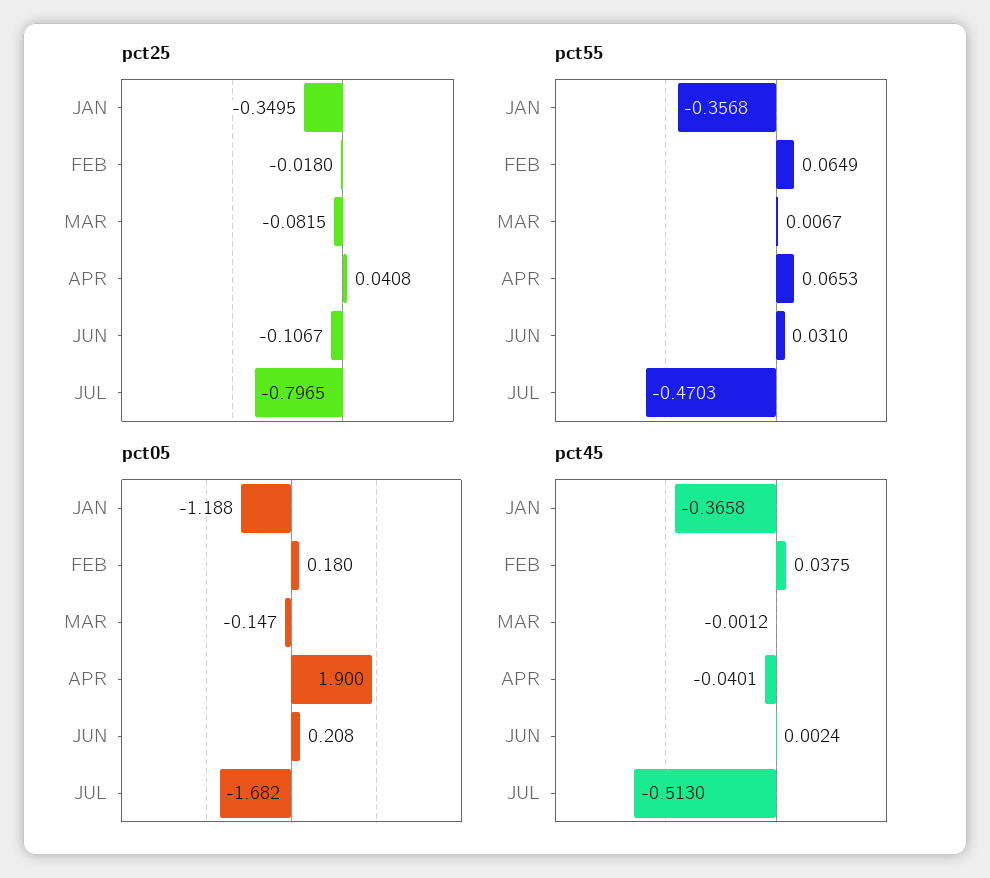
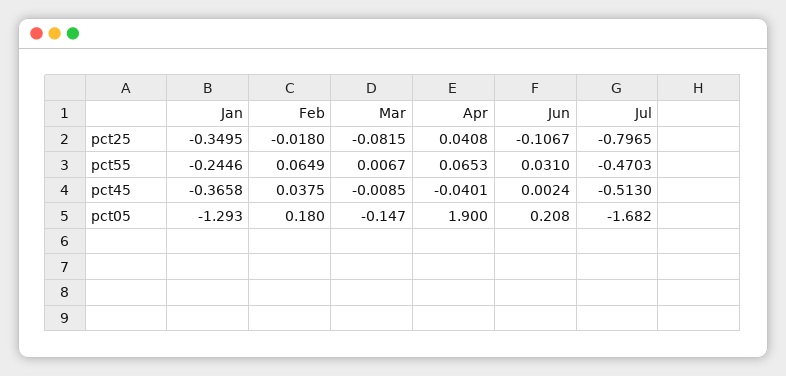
pct55, JAN: -0.3568 -> -0.2446
pct05, JAN: -1.188 -> -1.293
pct45, MAR: -0.0012 -> -0.0085

